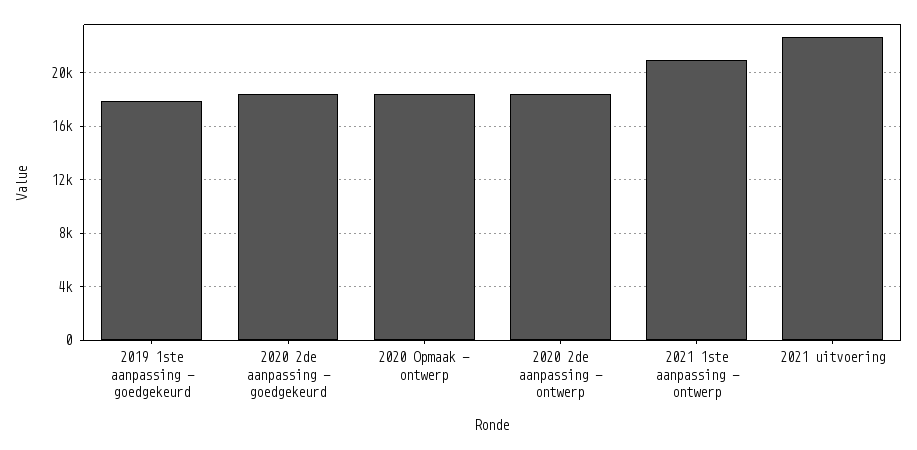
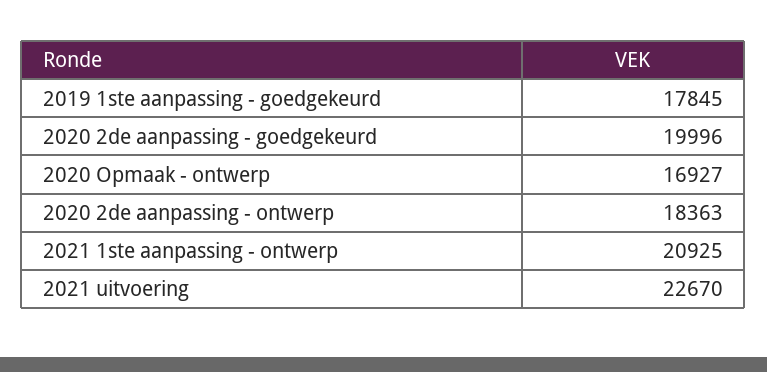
2020 2de aanpassing - goedgekeurd: 18500 -> 19996
2020 Opmaak - ontwerp: 18500 -> 16927

